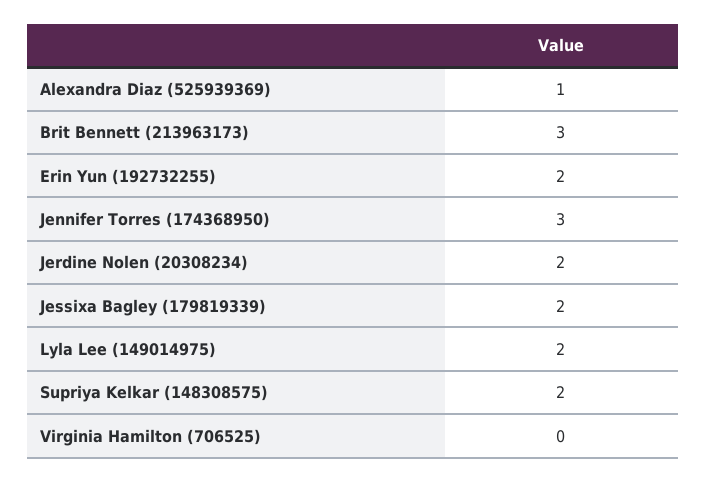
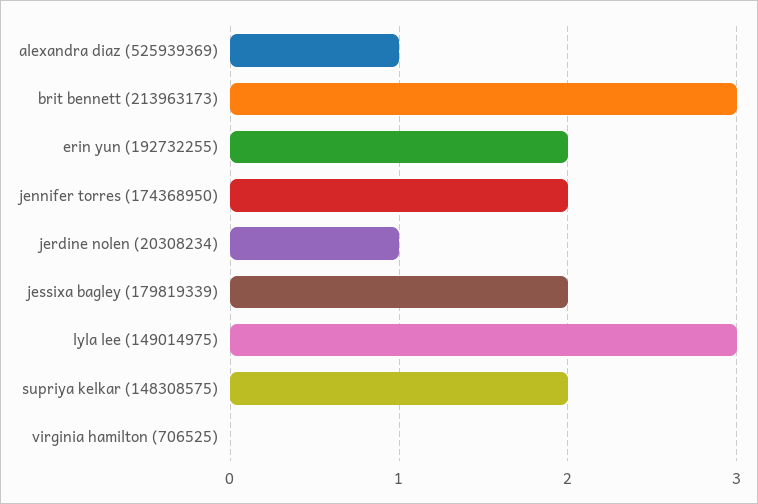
Jennifer Torres (174368950): 3 -> 2
Jerdine Nolen (20308234): 2 -> 1
Lyla Lee (149014975): 2 -> 3

